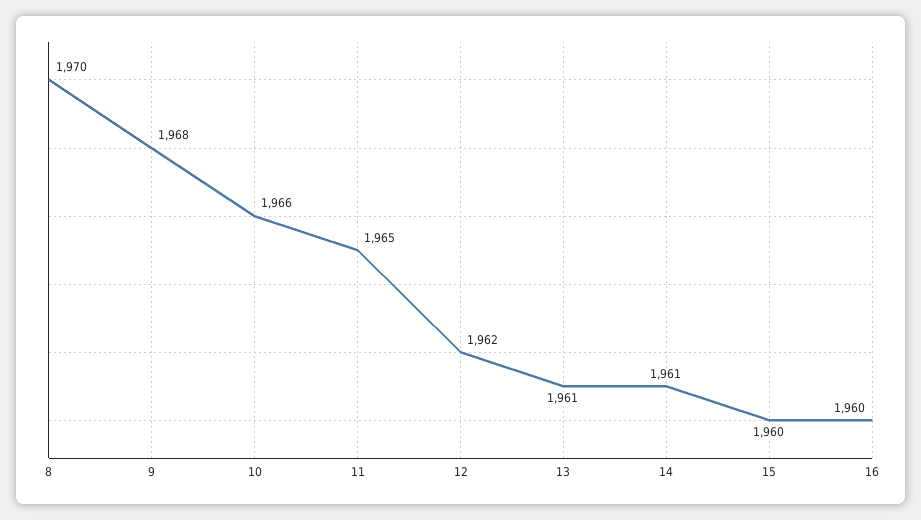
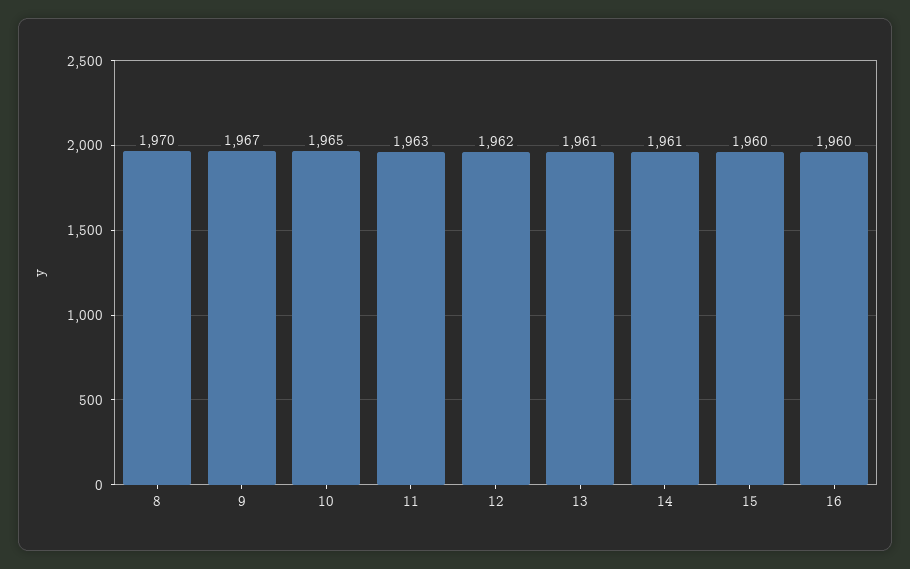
9: 1968 -> 1967
10: 1966 -> 1965
11: 1965 -> 1963

